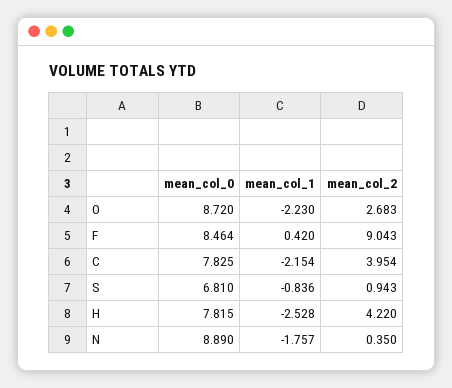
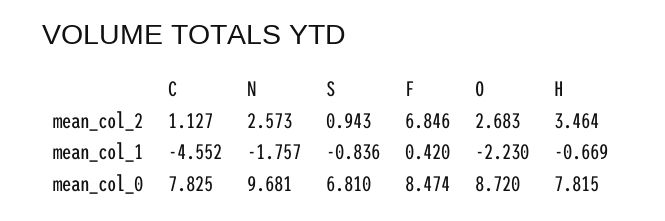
mean_col_0, F: 8.464 -> 8.474
mean_col_2, F: 9.043 -> 6.846
mean_col_1, C: -2.154 -> -4.552
mean_col_2, C: 3.954 -> 1.127
mean_col_1, H: -2.528 -> -0.669
mean_col_2, H: 4.22 -> 3.464
mean_col_0, N: 8.89 -> 9.681
mean_col_2, N: 0.35 -> 2.573

